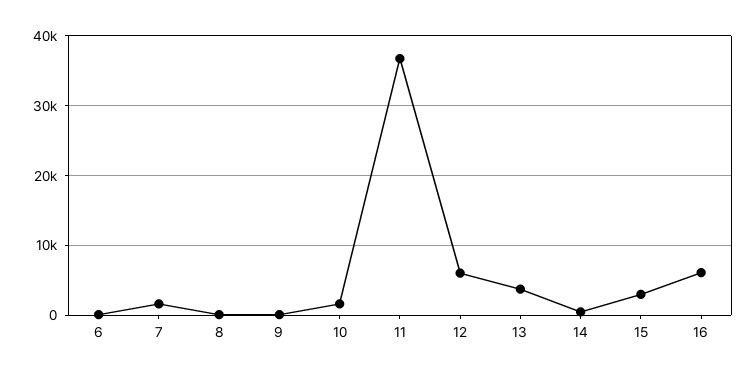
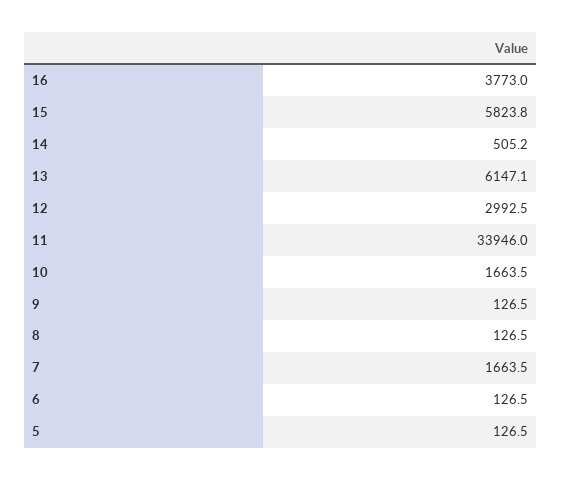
11: 37000 -> 33946
12: 6000 -> 2992.5
13: 4000 -> 6147.1
15: 3000 -> 5823.8
16: 6000 -> 3773
5: none -> 126.5

